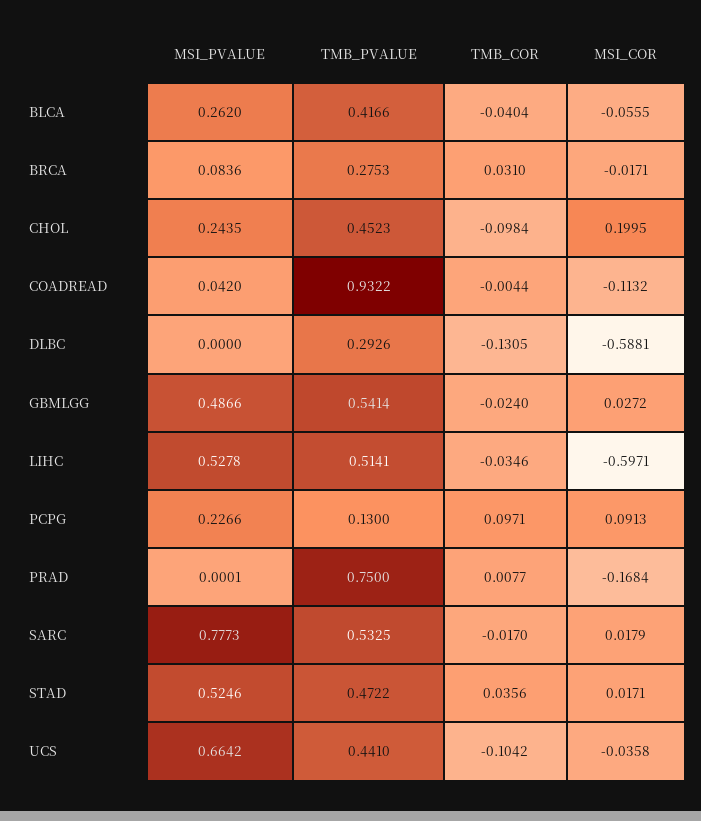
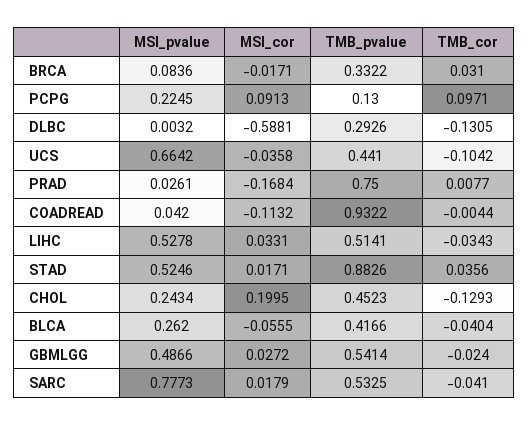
TMB_PVALUE, BRCA: 0.2753 -> 0.3322
MSI_PVALUE, CHOL: 0.2435 -> 0.2434
TMB_COR, CHOL: -0.0984 -> -0.1293
MSI_PVALUE, DLBC: 0 -> 0.0032
TMB_COR, LIHC: -0.0346 -> -0.0343
MSI_COR, LIHC: -0.5971 -> 0.0331
MSI_PVALUE, PCPG: 0.2266 -> 0.2245
MSI_PVALUE, PRAD: 0.0001 -> 0.0261
TMB_COR, SARC: -0.017 -> -0.041
TMB_PVALUE, STAD: 0.4722 -> 0.8826

